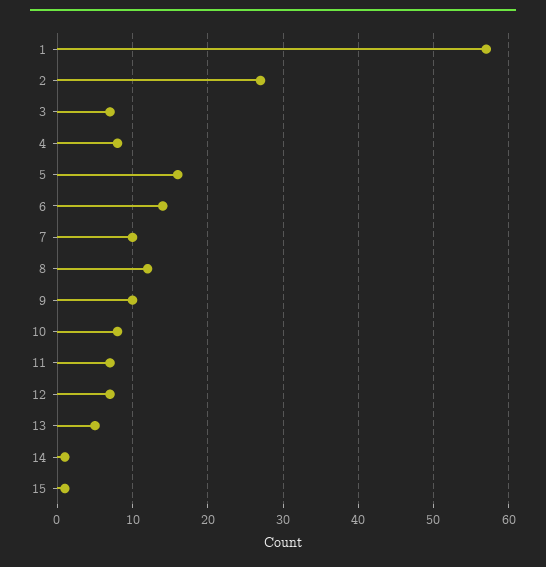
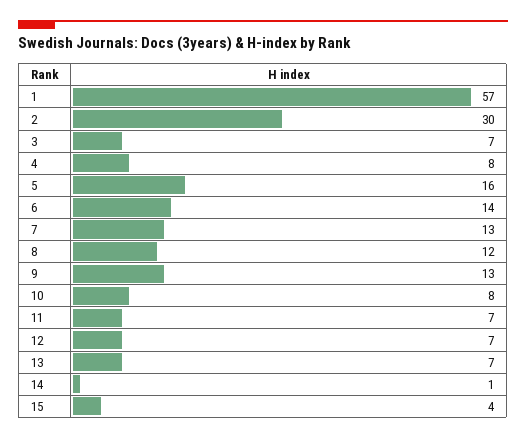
2: 27 -> 30
7: 10 -> 13
9: 10 -> 13
13: 5 -> 7
15: 1 -> 4

